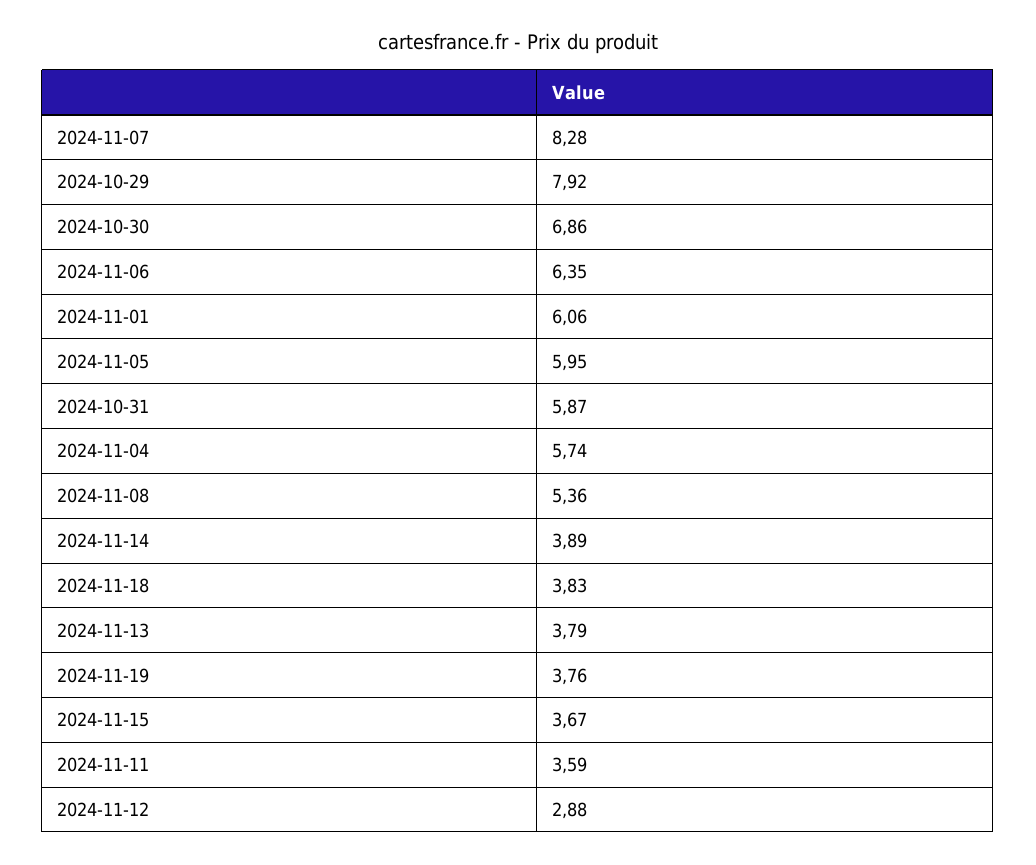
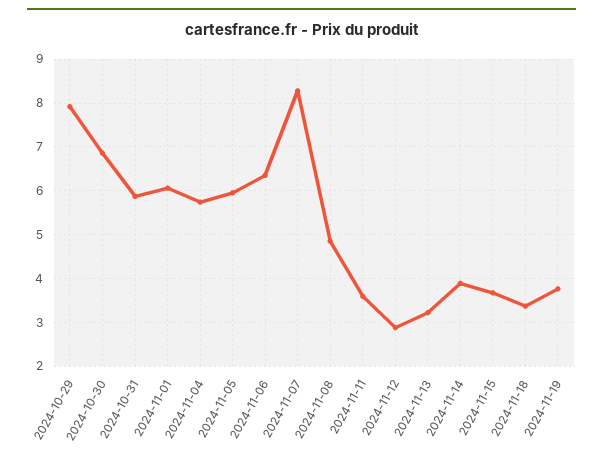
2024-11-08: 5.36 -> 4.8
2024-11-18: 3.83 -> 3.4
2024-11-13: 3.79 -> 3.2

